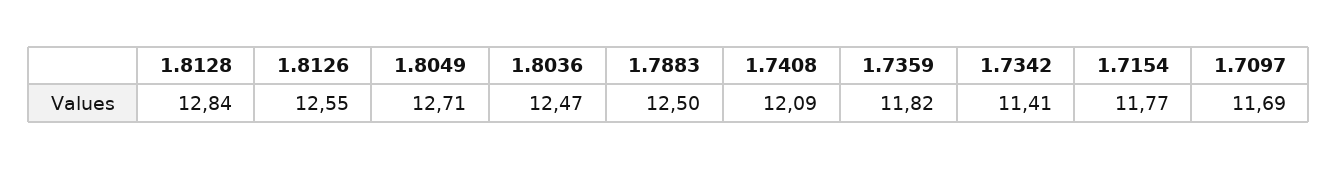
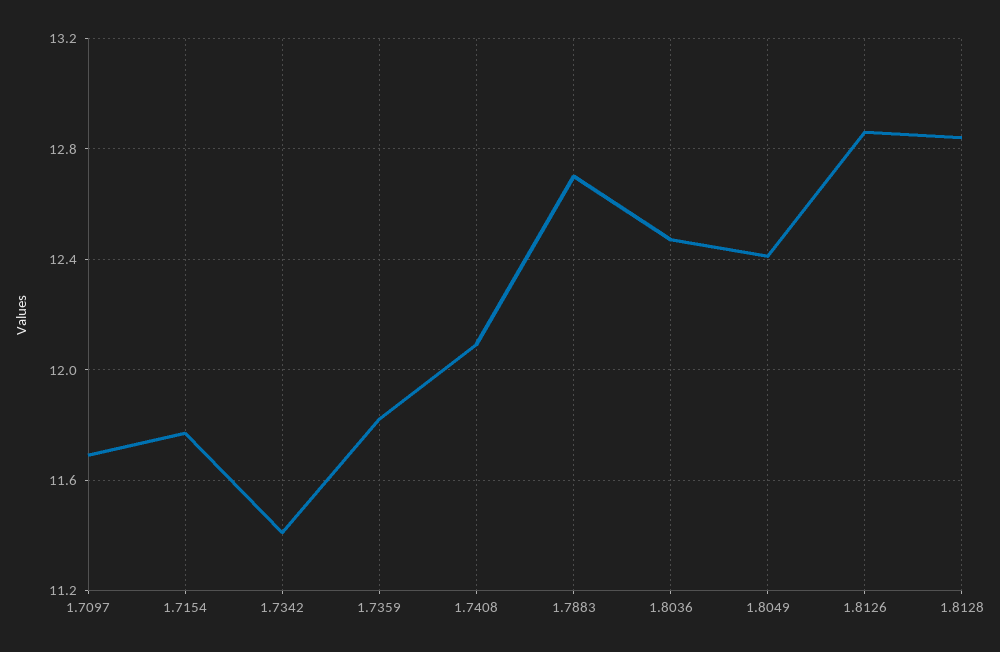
1.8126: 12.55 -> 12.85
1.8049: 12.71 -> 12.4
1.7883: 12.5 -> 12.7

